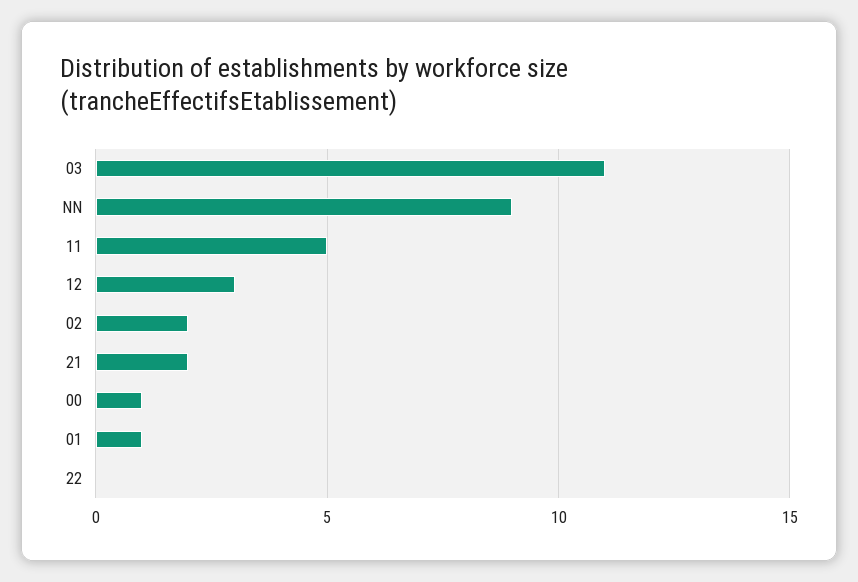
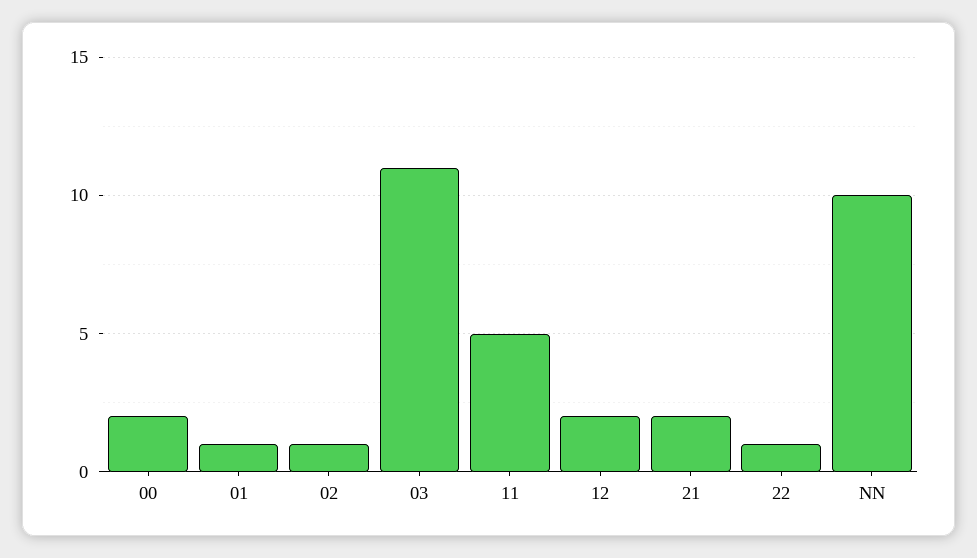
NN: 9 -> 10
12: 3 -> 2
02: 2 -> 1
00: 1 -> 2
22: 0 -> 1

